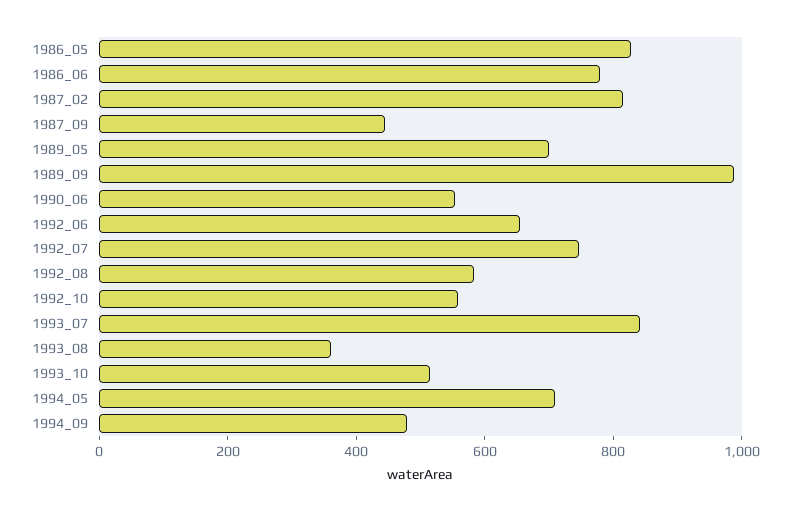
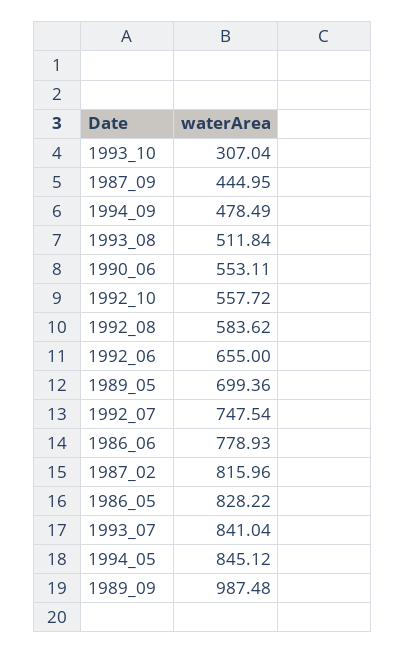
1993_08: 350 -> 511.84
1993_10: 500 -> 307.04
1994_05: 700 -> 845.12

